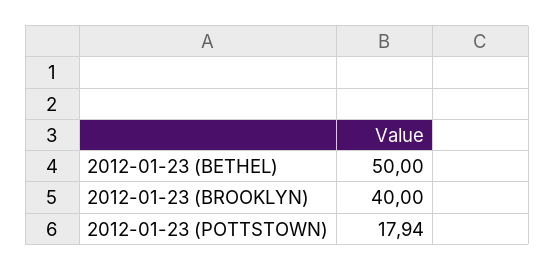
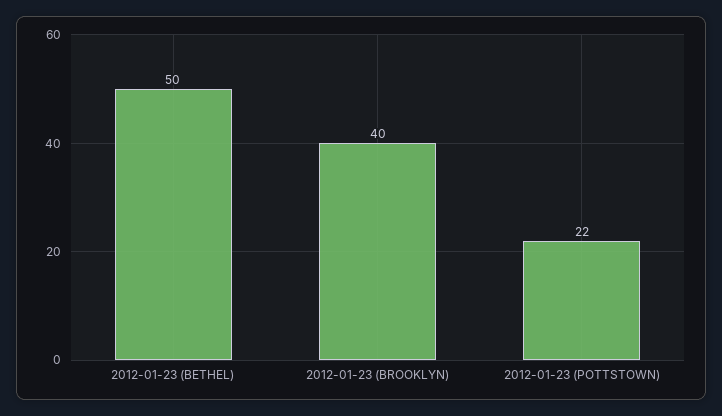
2012-01-23 (POTTSTOWN): 17.94 -> 22

